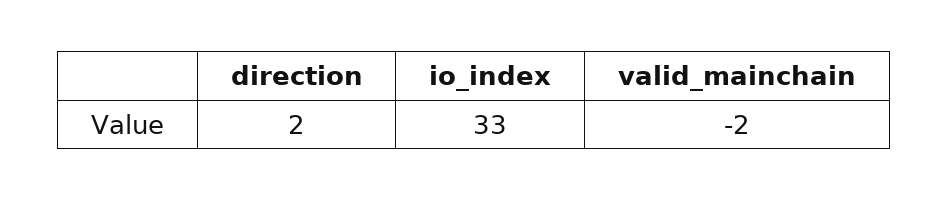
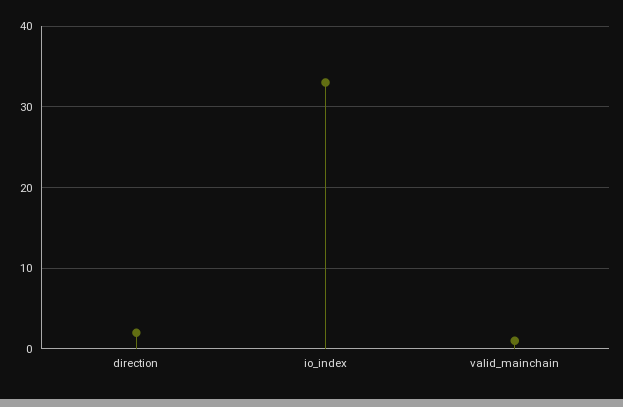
valid_mainchain: -2 -> 1

